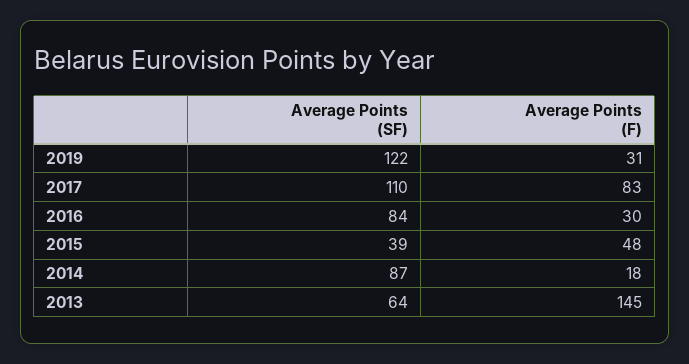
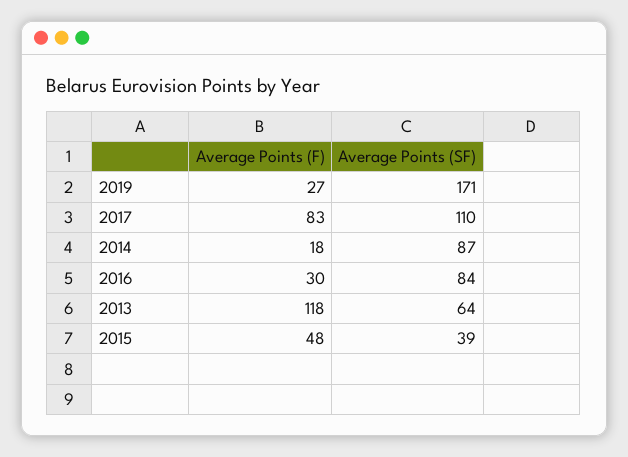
Average Points (SF), 2019: 122 -> 171
Average Points (F), 2019: 31 -> 27
Average Points (F), 2013: 145 -> 118

